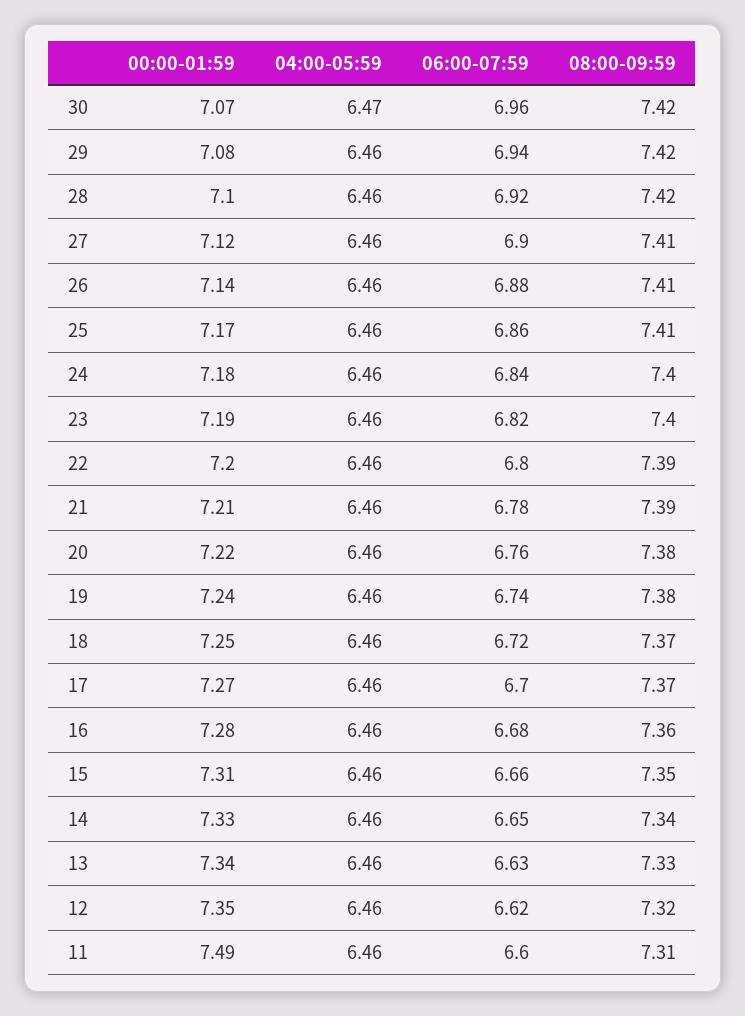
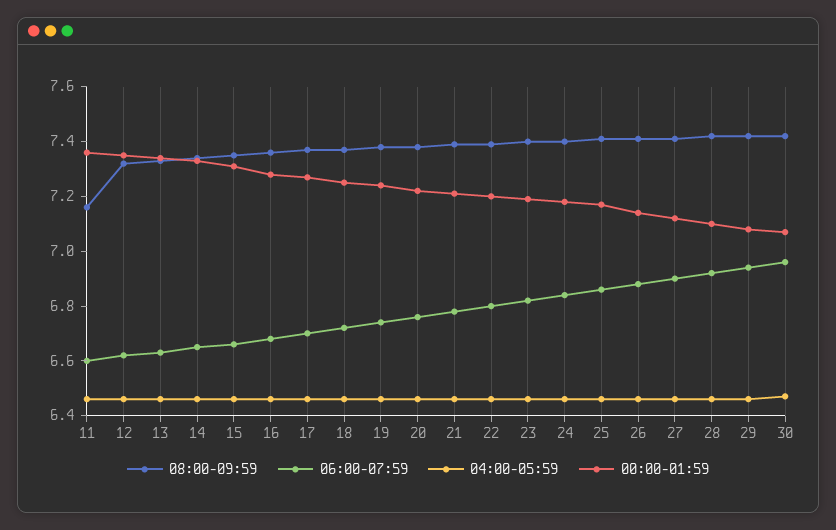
00:00-01:59, 11: 7.49 -> 7.35
08:00-09:59, 11: 7.31 -> 7.15

